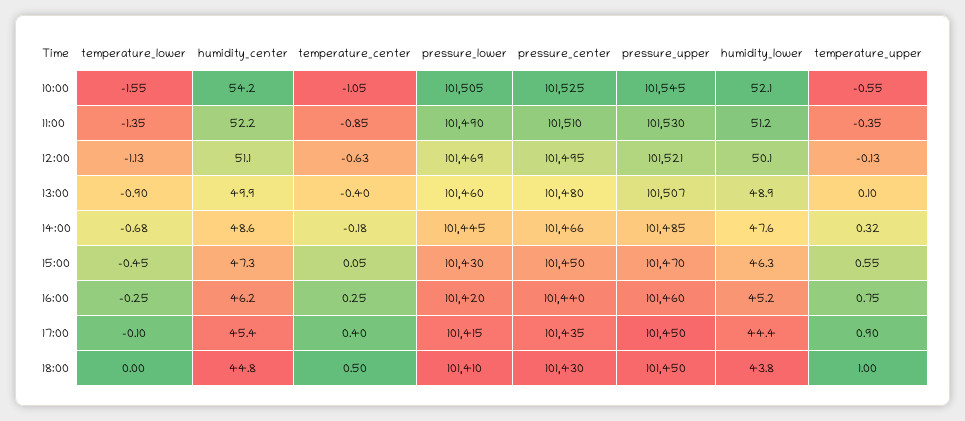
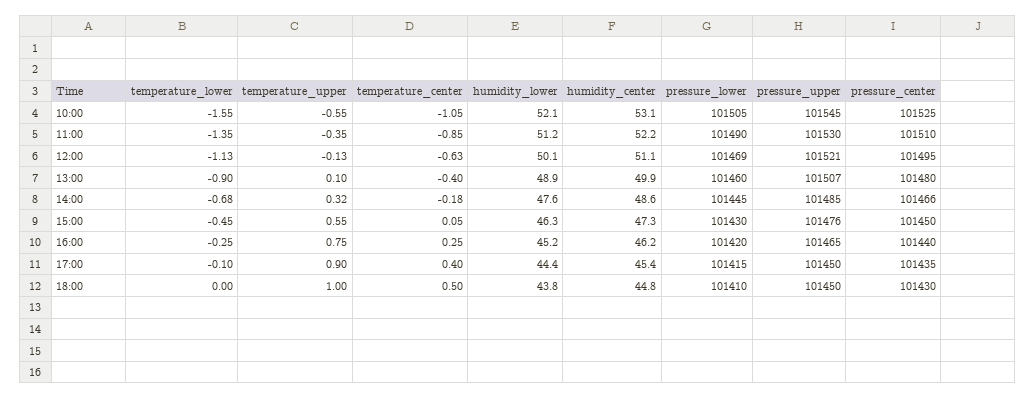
humidity_center, 10:00: 54.2 -> 53.1
pressure_upper, 15:00: 101470 -> 101476
pressure_upper, 16:00: 101460 -> 101465

